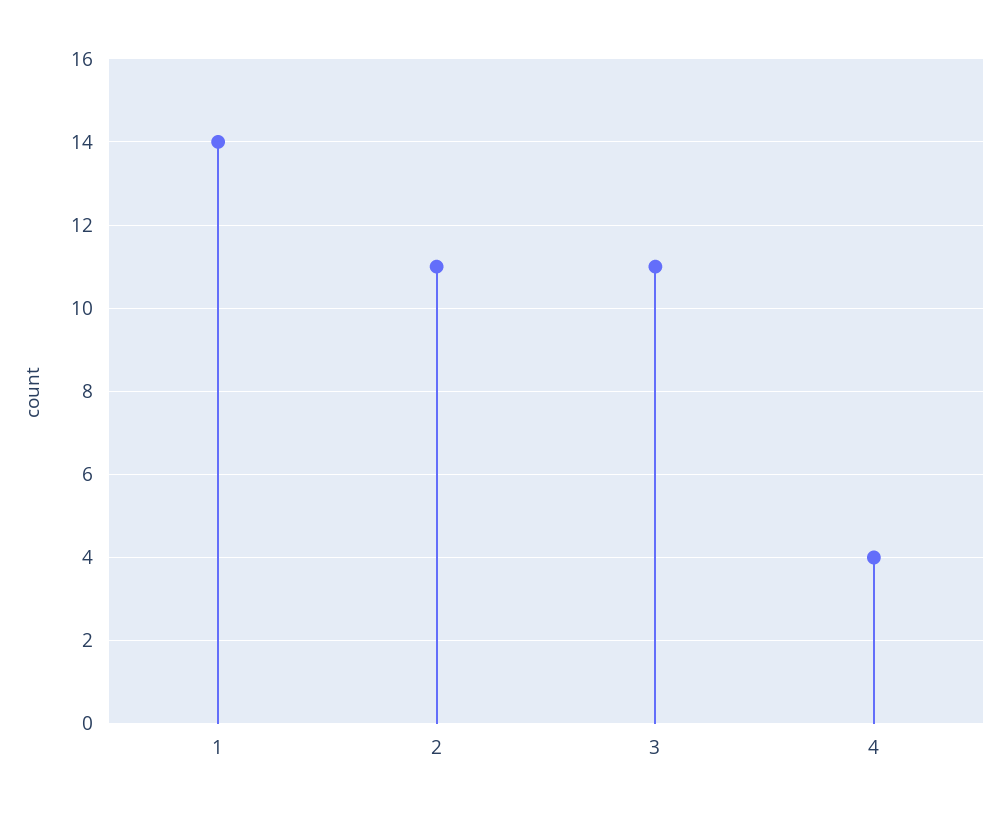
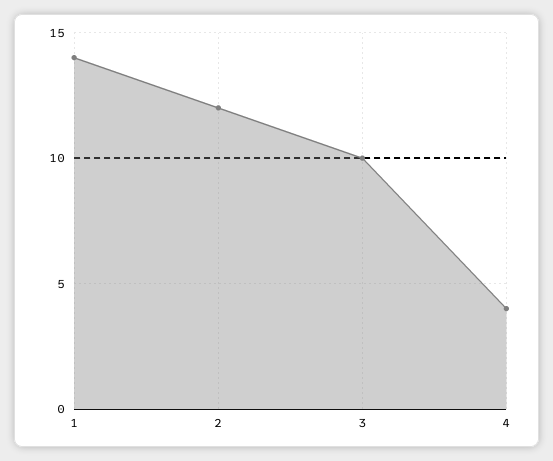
2: 11 -> 12
3: 11 -> 10

